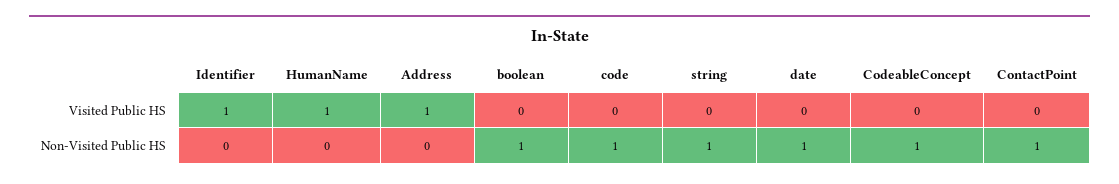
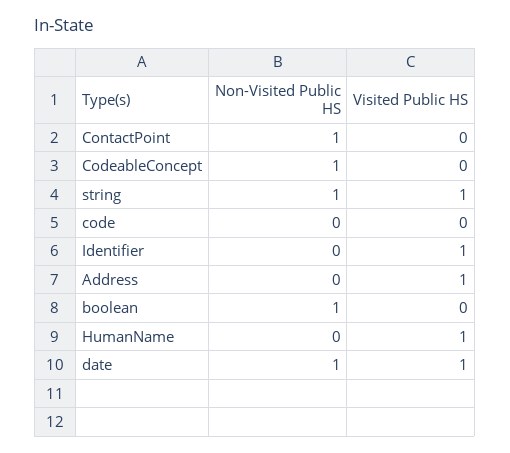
string, Visited Public HS: 0 -> 1
date, Visited Public HS: 0 -> 1
code, Non-Visited Public HS: 1 -> 0

